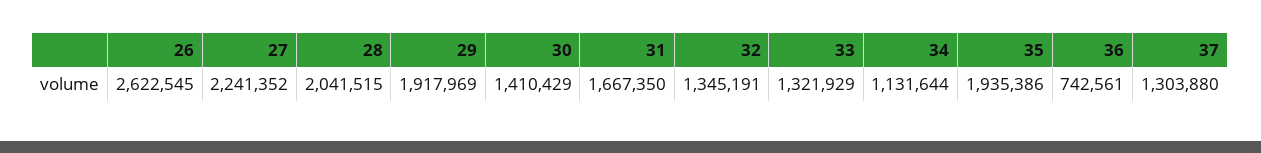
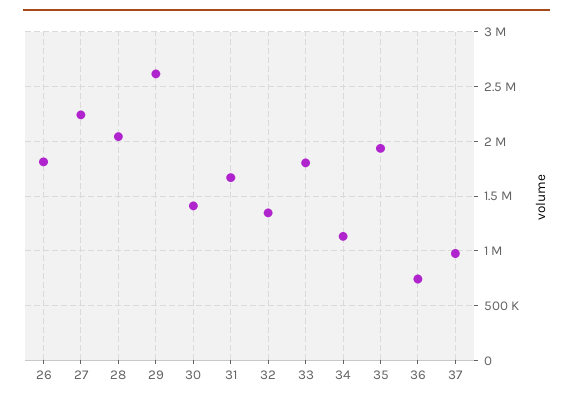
26: 2622545 -> 1800000
29: 1917969 -> 2600000
33: 1321929 -> 1800000
37: 1303880 -> 1000000

